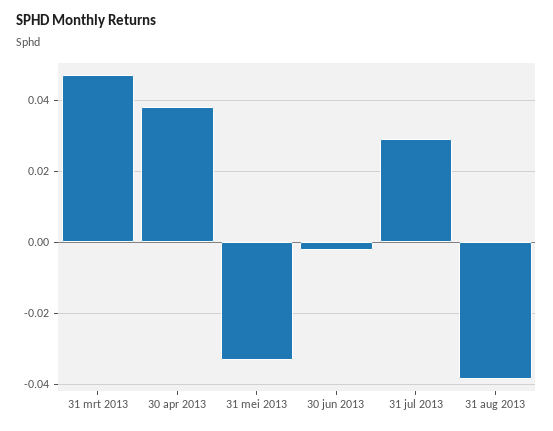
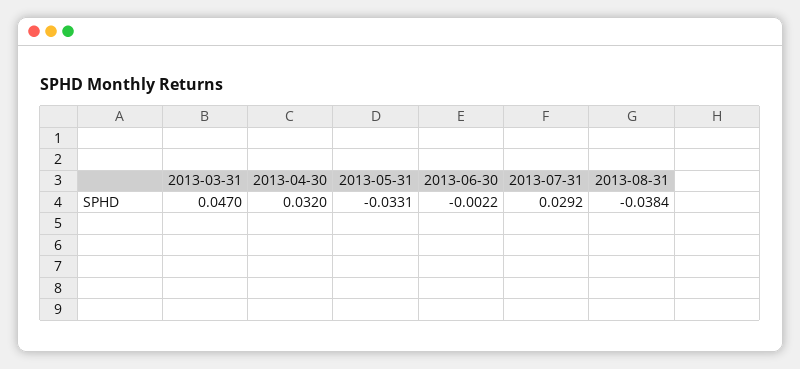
30 apr 2013: 0.038 -> 0.032

